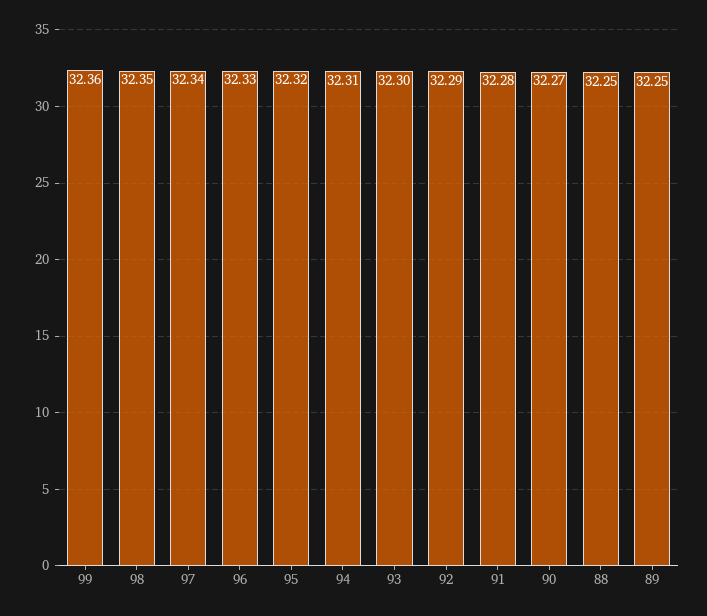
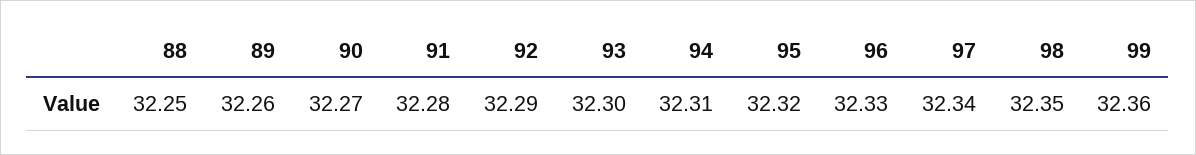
89: 32.25 -> 32.26

